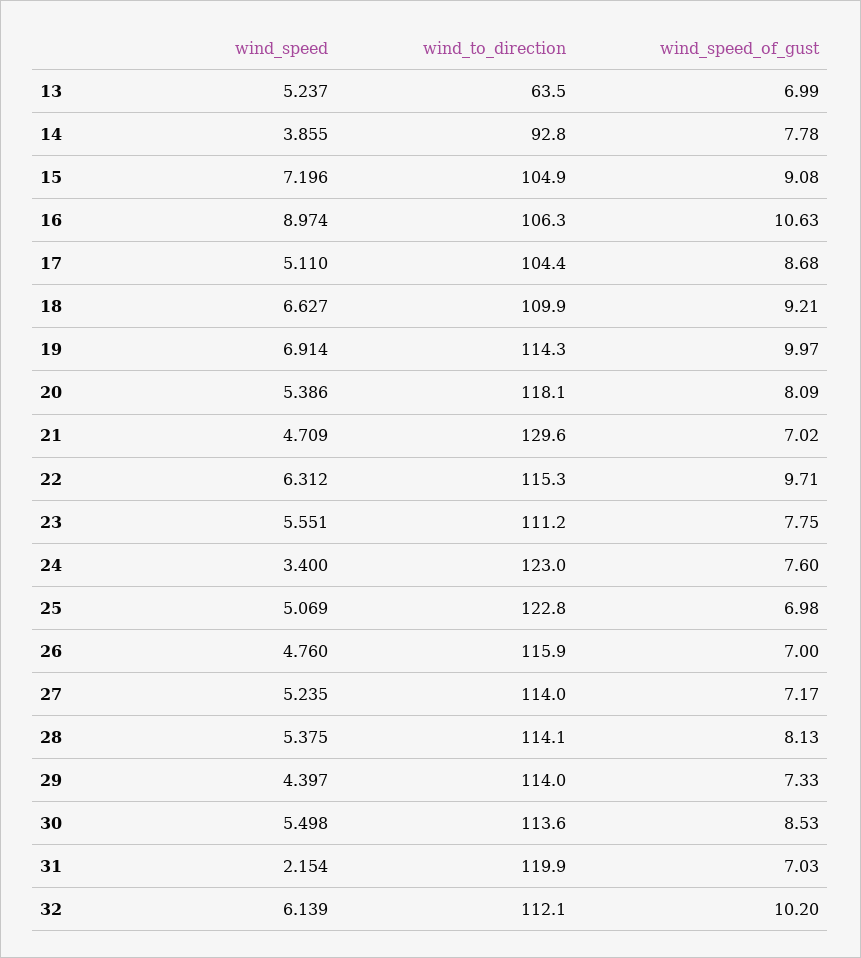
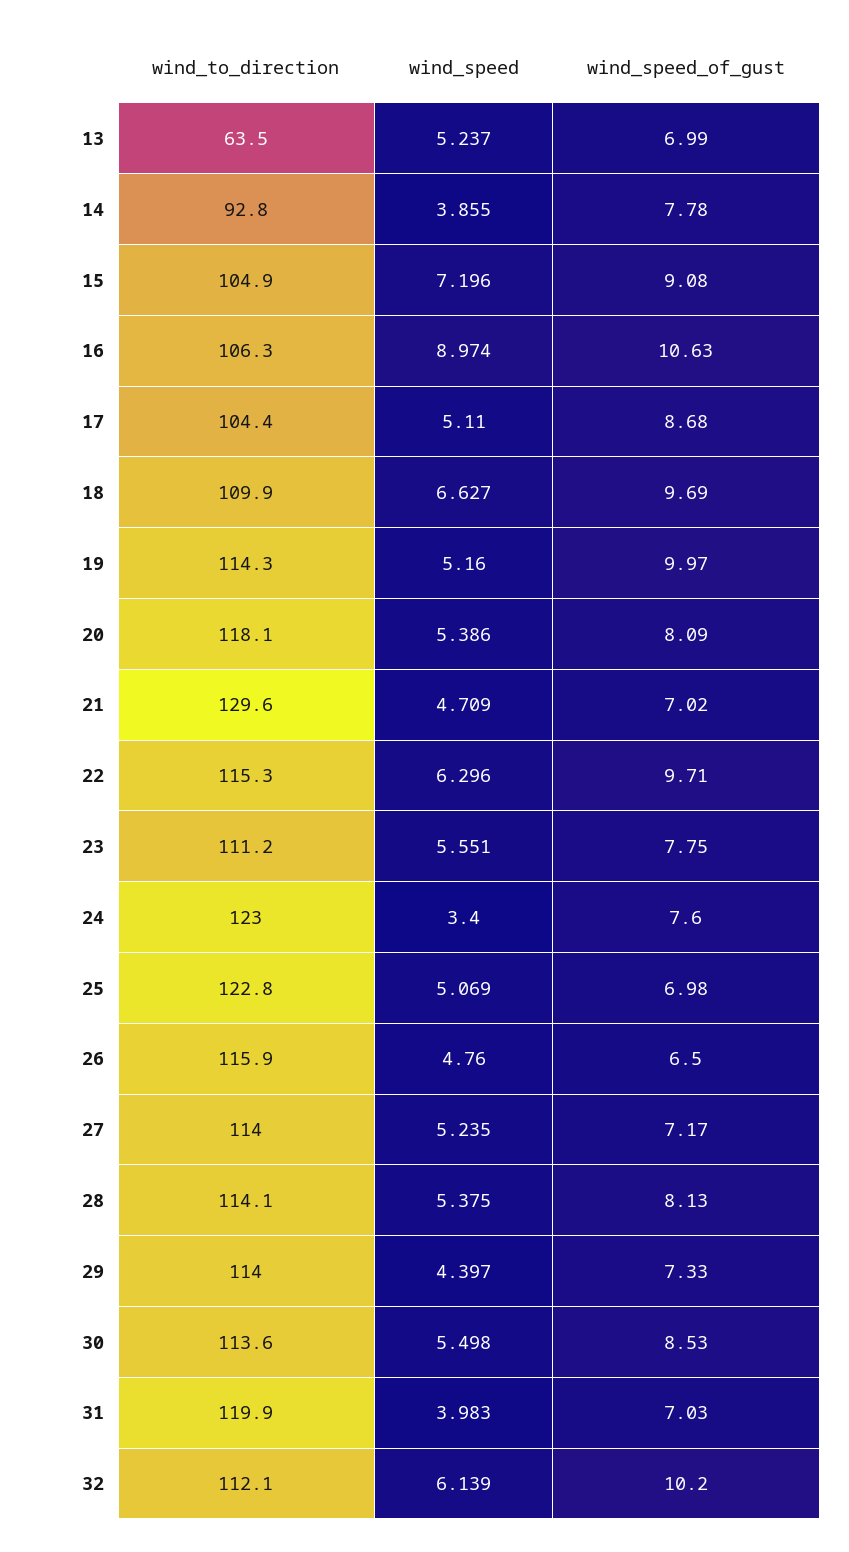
wind_speed_of_gust, 18: 9.21 -> 9.69
wind_speed, 19: 6.914 -> 5.16
wind_speed, 22: 6.312 -> 6.296
wind_speed_of_gust, 26: 7 -> 6.5
wind_speed, 31: 2.154 -> 3.983

